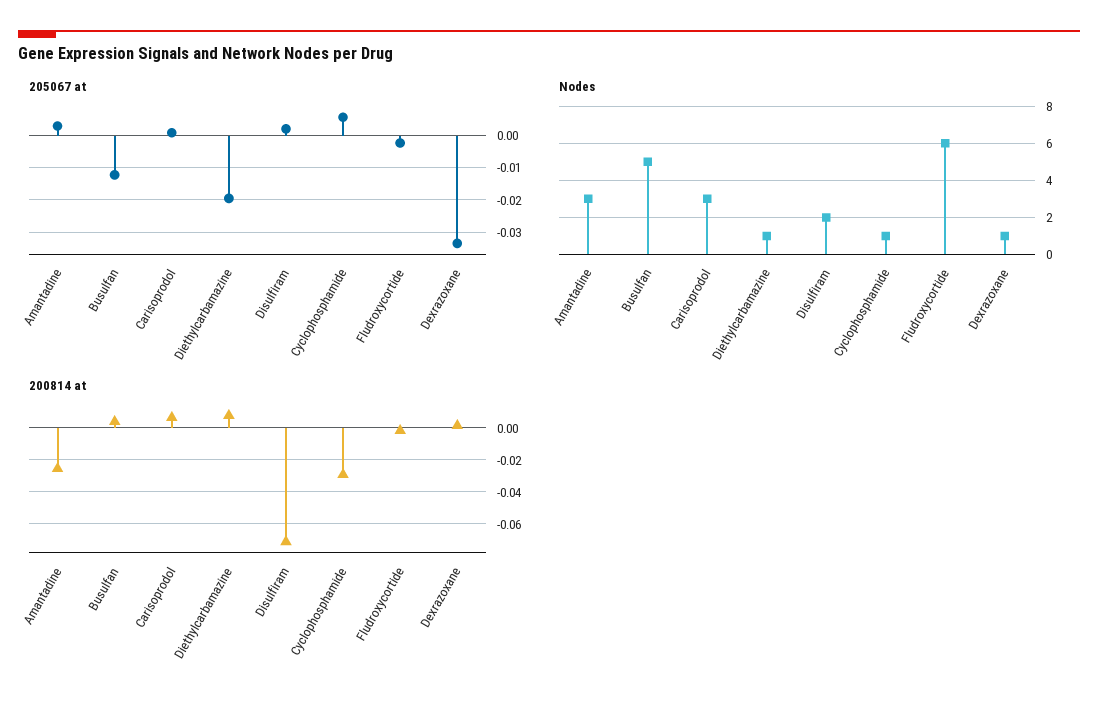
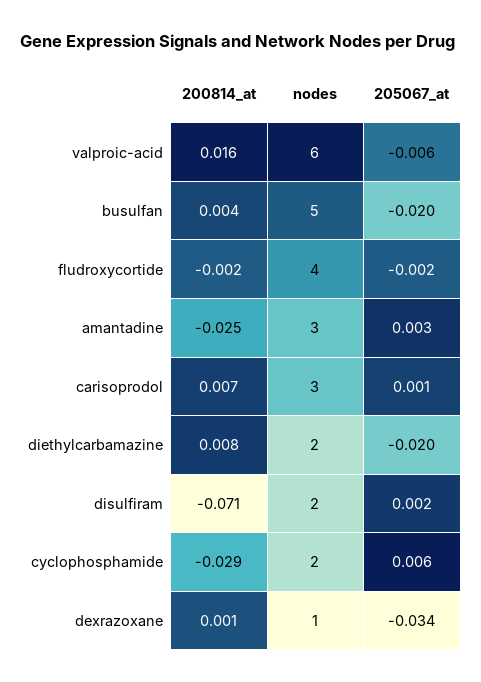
205067 at, Busulfan: -0.012 -> -0.02
Nodes, Diethylcarbamazine: 1 -> 2
Nodes, Cyclophosphamide: 1 -> 2
Nodes, Fludroxycortide: 6 -> 4
200814 at, valproic-acid: none -> 0.016
Nodes, valproic-acid: none -> 6
205067 at, valproic-acid: none -> -0.006

